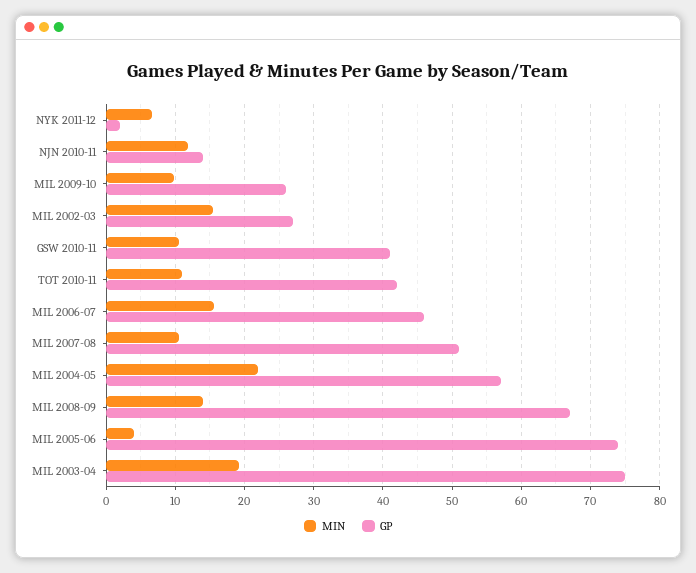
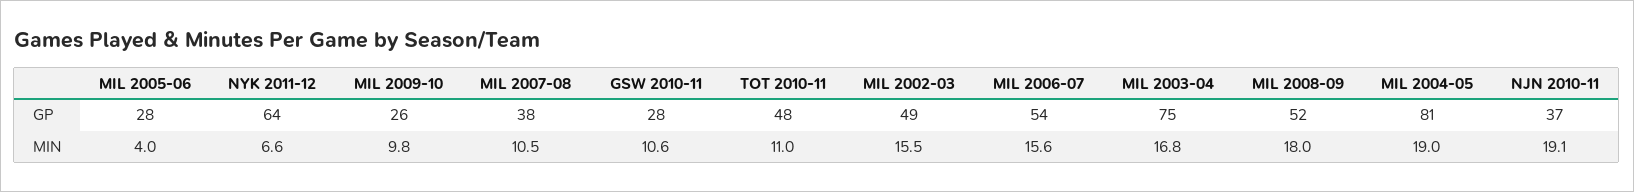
GP, NYK 2011-12: 2 -> 64
MIN, NJN 2010-11: 12 -> 19.1
GP, NJN 2010-11: 14 -> 37
GP, MIL 2002-03: 27 -> 49
GP, GSW 2010-11: 41 -> 28
GP, TOT 2010-11: 42 -> 48
GP, MIL 2006-07: 46 -> 54
GP, MIL 2007-08: 51 -> 38
MIN, MIL 2004-05: 22 -> 19
GP, MIL 2004-05: 57 -> 81
MIN, MIL 2008-09: 14 -> 18
GP, MIL 2008-09: 67 -> 52
GP, MIL 2005-06: 74 -> 28
MIN, MIL 2003-04: 19 -> 16.8

